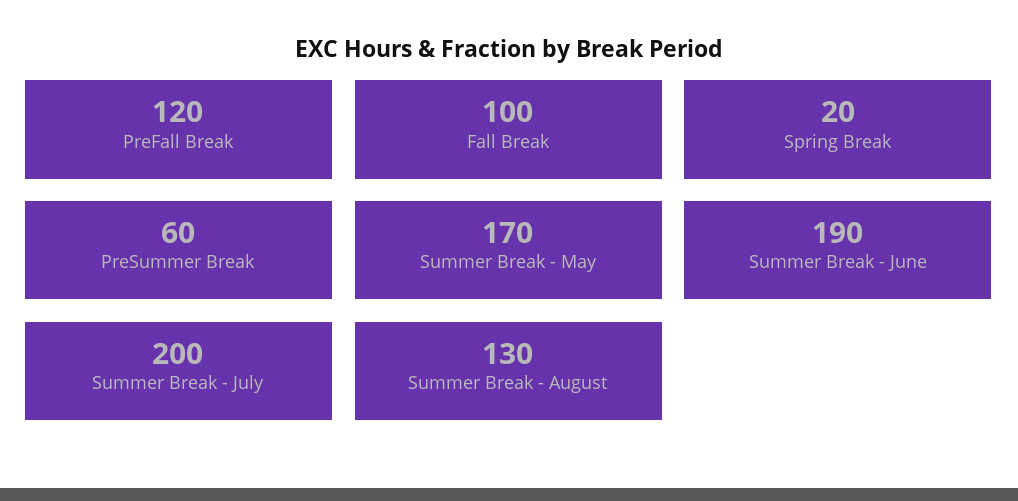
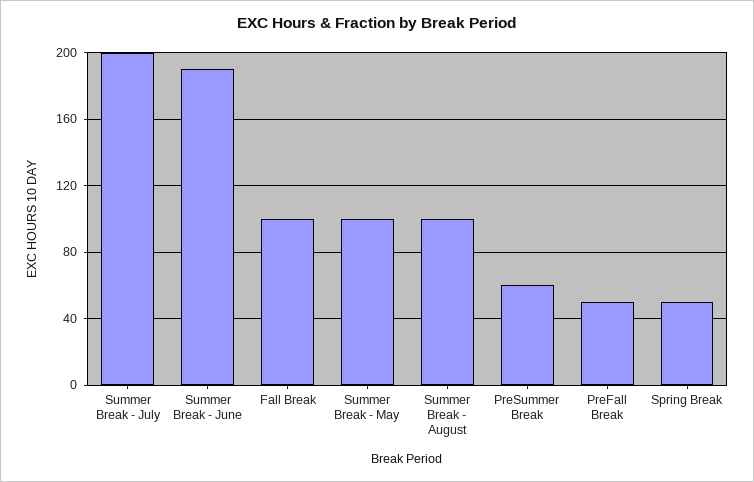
PreFall Break: 120 -> 50
Spring Break: 20 -> 50
Summer Break - May: 170 -> 100
Summer Break - August: 130 -> 100

